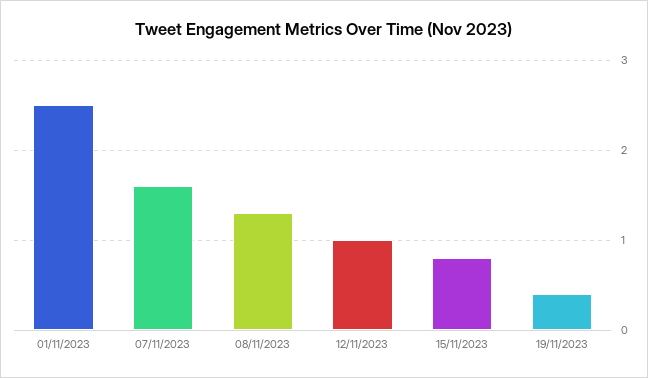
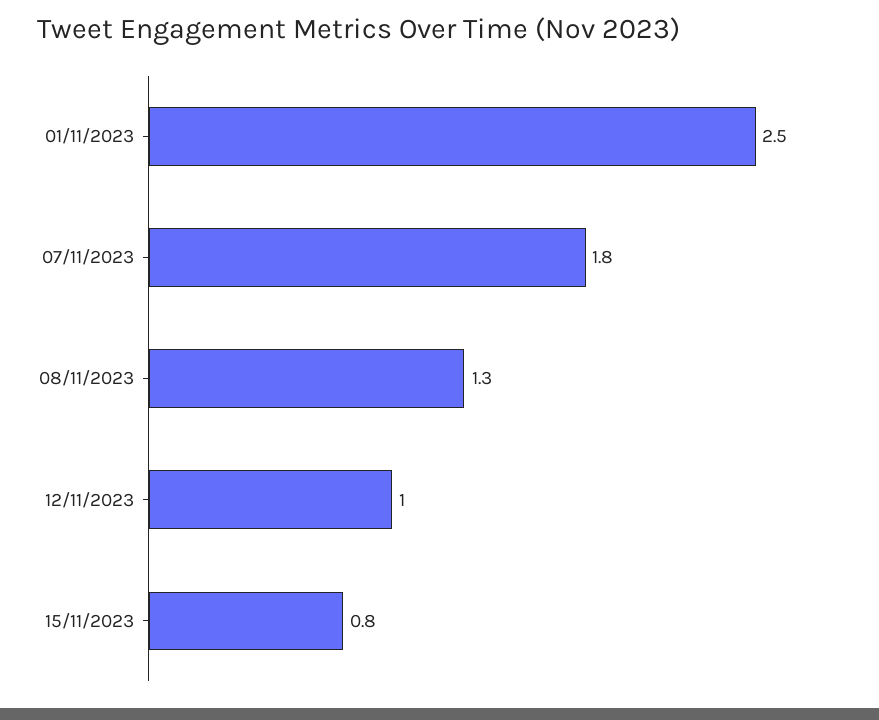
07/11/2023: 1.6 -> 1.8
19/11/2023: 0.4 -> none

